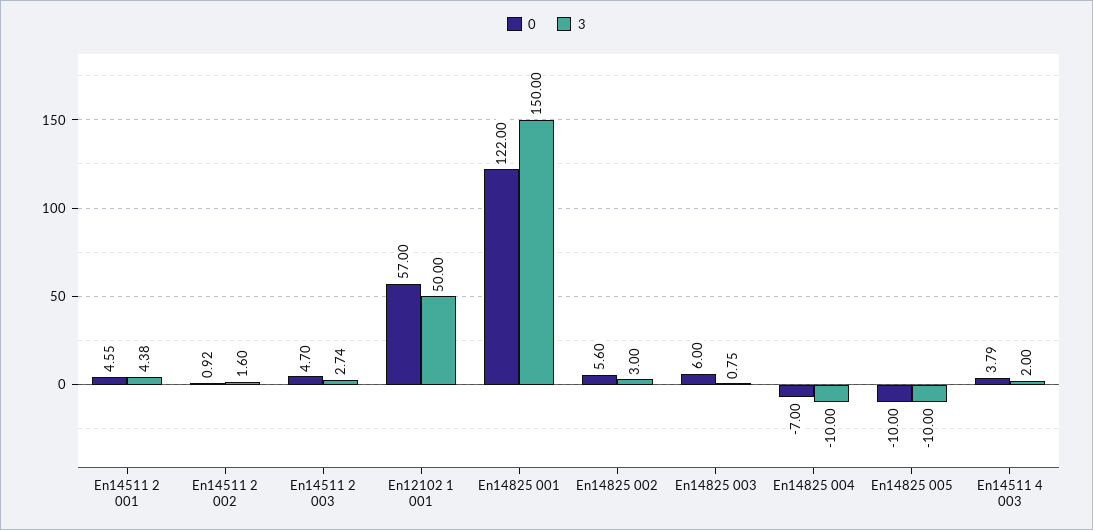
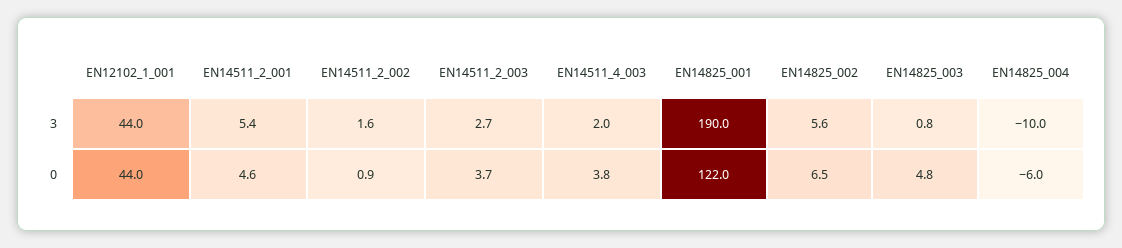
3, En14511 2 001: 4.38 -> 5.4
0, En14511 2 003: 4.7 -> 3.7
0, En12102 1 001: 57 -> 44
3, En12102 1 001: 50 -> 44
3, En14825 001: 150 -> 190
0, En14825 002: 5.6 -> 6.5
3, En14825 002: 3 -> 5.6
0, En14825 003: 6 -> 4.8
0, En14825 004: -7 -> -6
0, En14825 005: -10 -> none
3, En14825 005: -10 -> none

